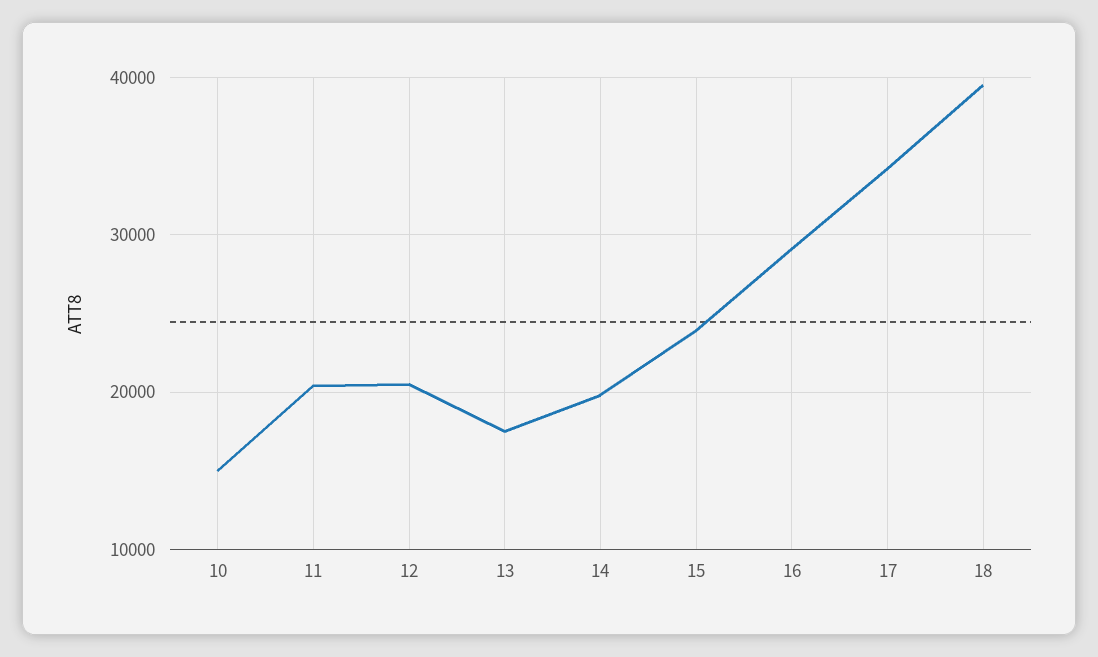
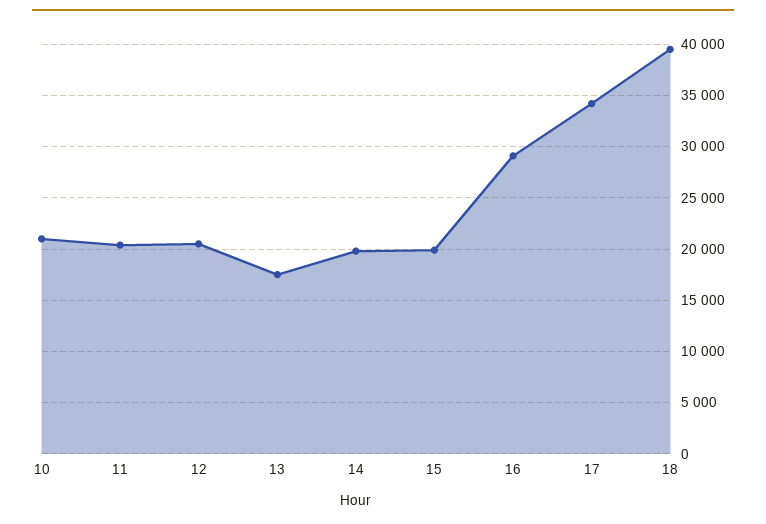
10: 15000 -> 21000
15: 24000 -> 20000

